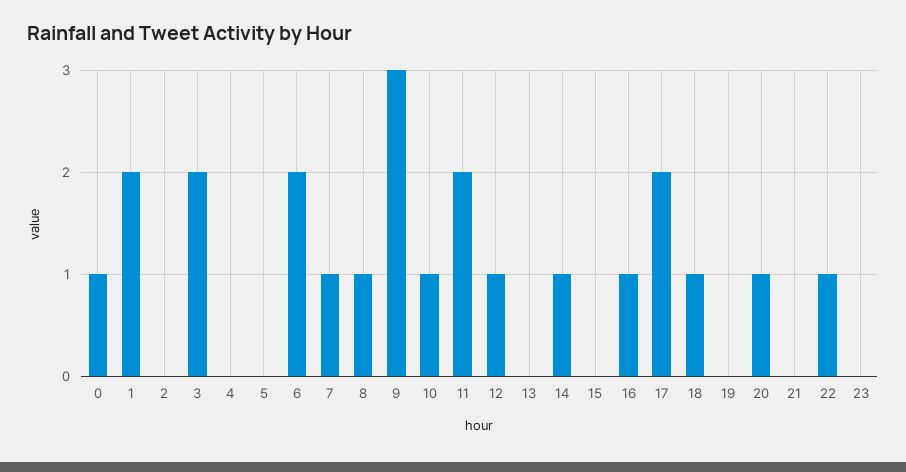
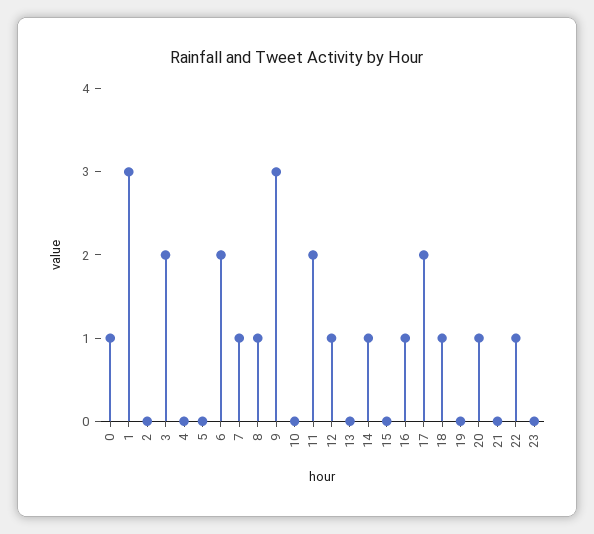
1: 2 -> 3
10: 1 -> 0

